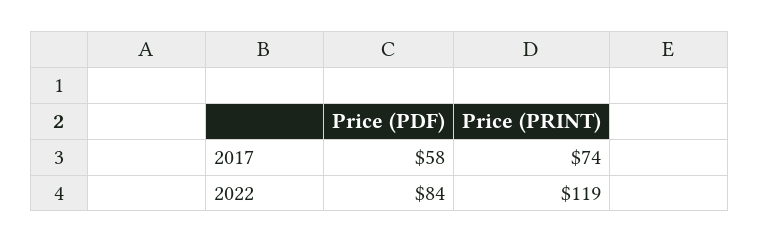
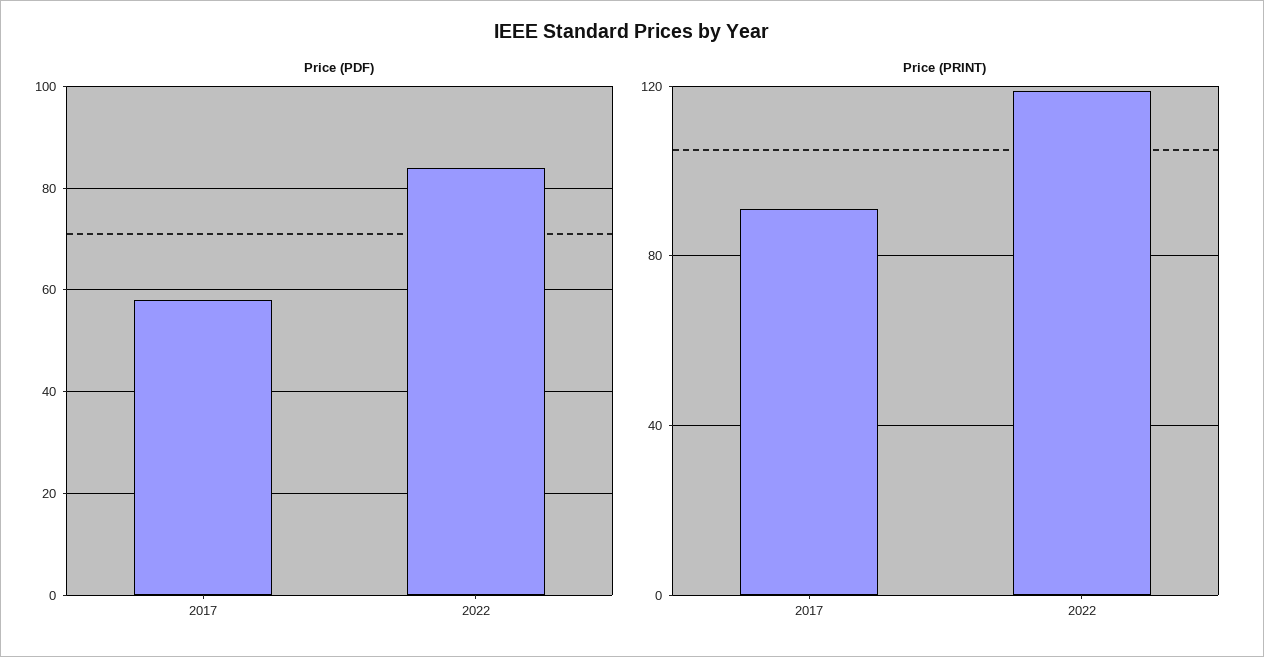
Price (PRINT), 2017: 74 -> 90

